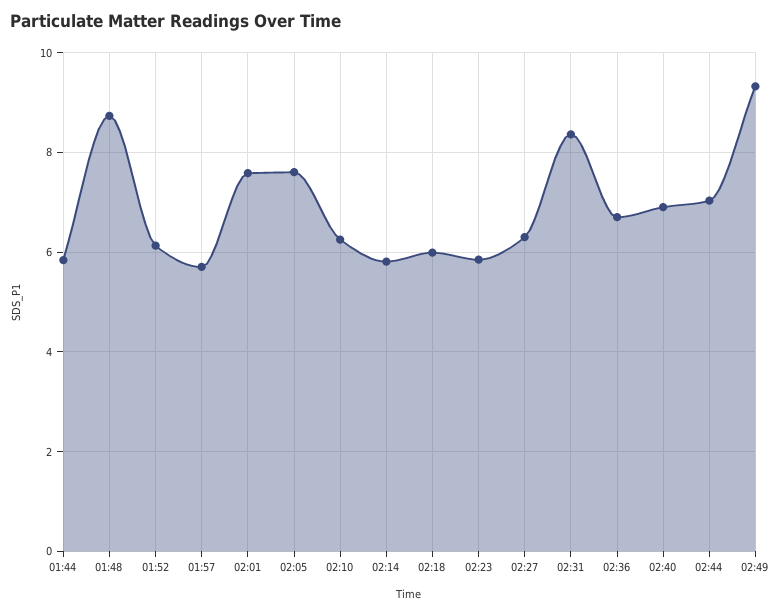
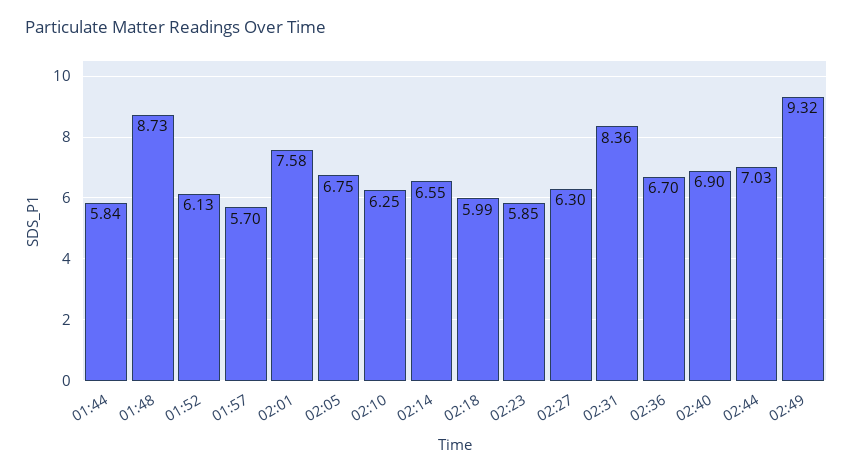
02:05: 7.6 -> 6.75
02:14: 5.8 -> 6.55

